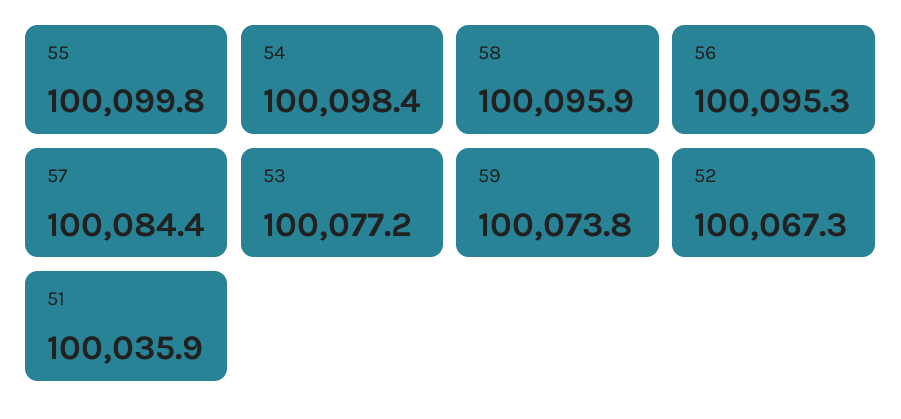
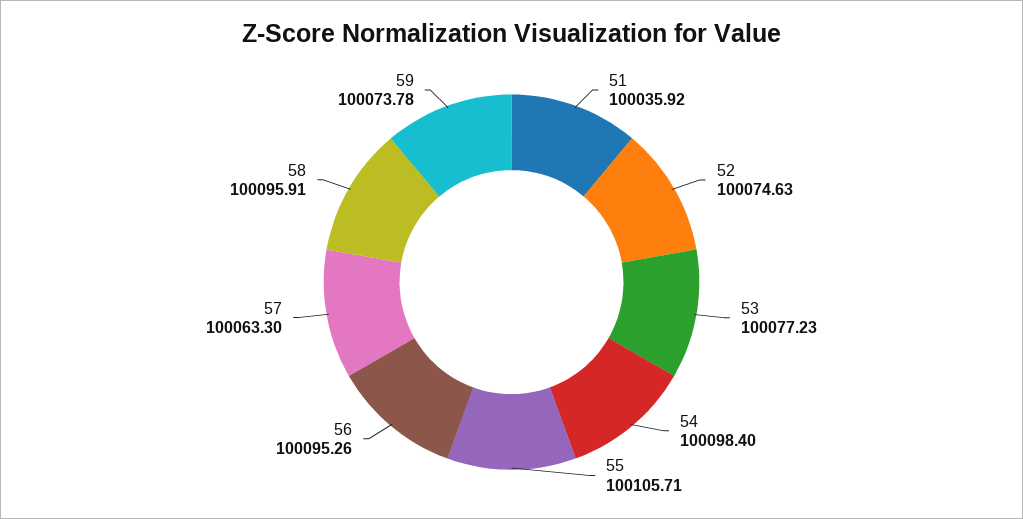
55: 100099.8 -> 100105.71
57: 100084.4 -> 100063.3
52: 100067.3 -> 100074.63

